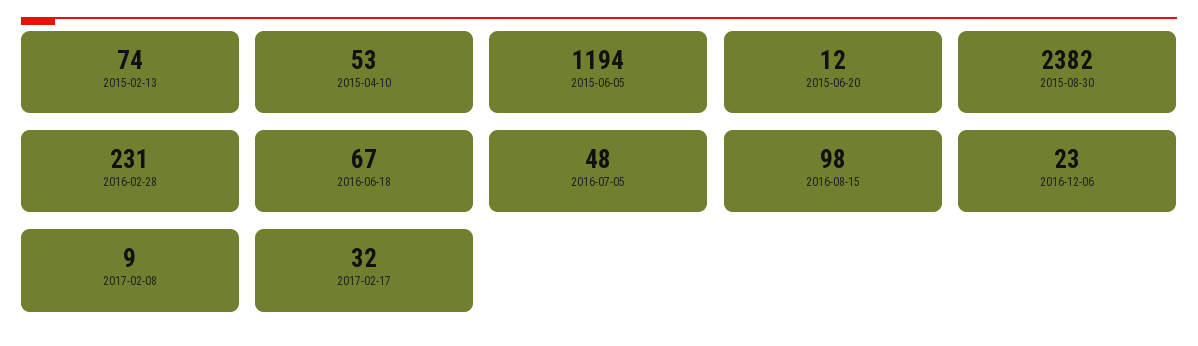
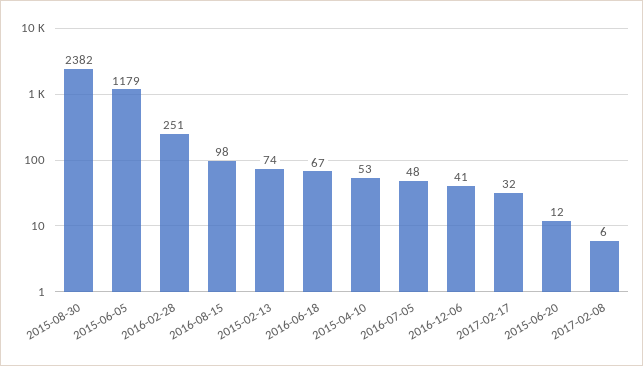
2015-06-05: 1194 -> 1179
2016-02-28: 231 -> 251
2016-12-06: 23 -> 41
2017-02-08: 9 -> 6

